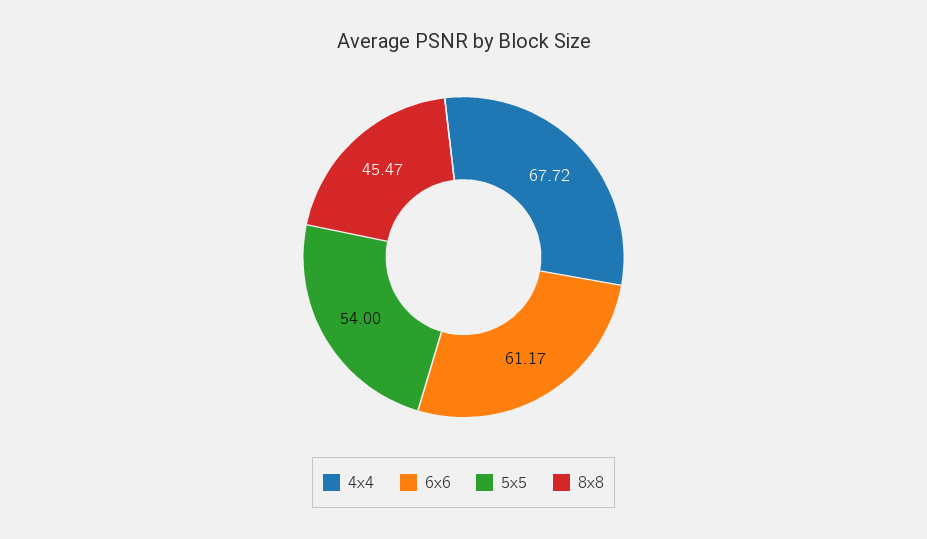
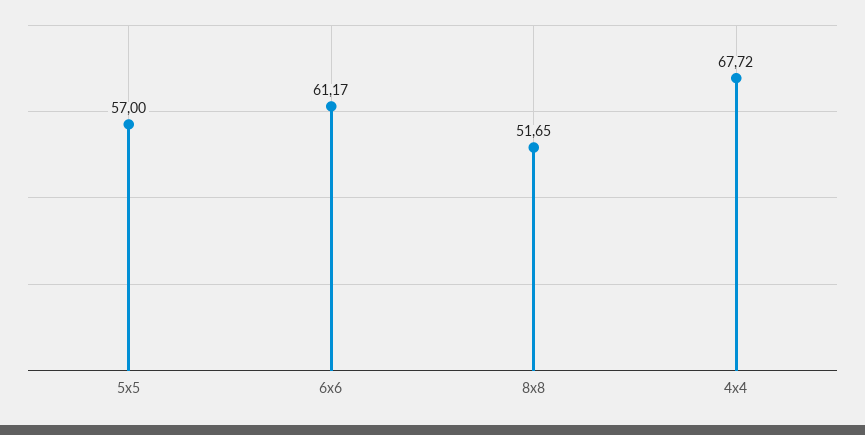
5x5: 54 -> 57
8x8: 45.47 -> 51.65

